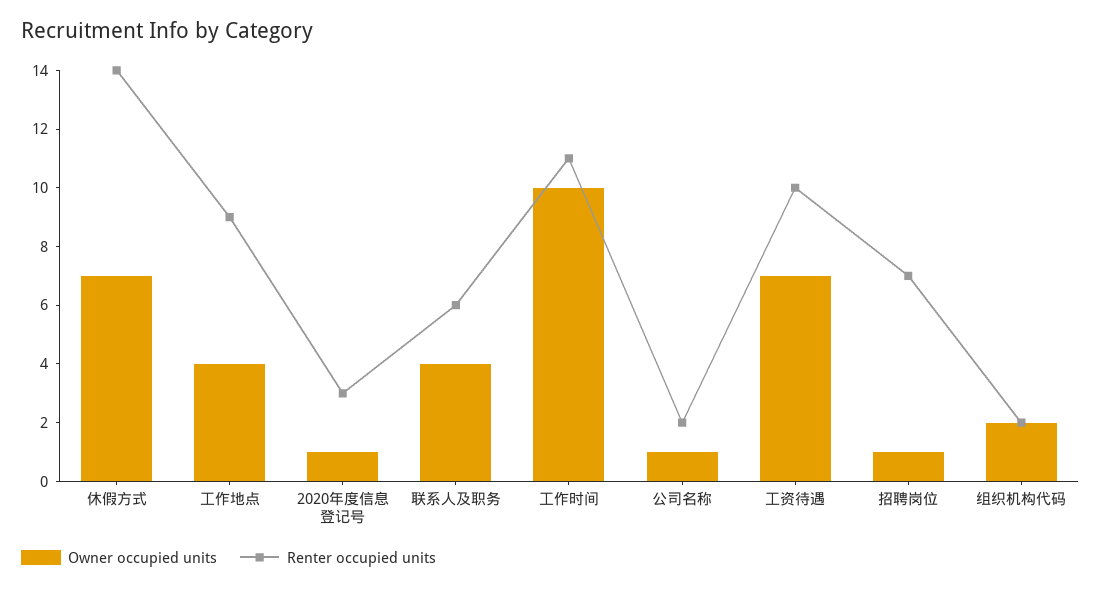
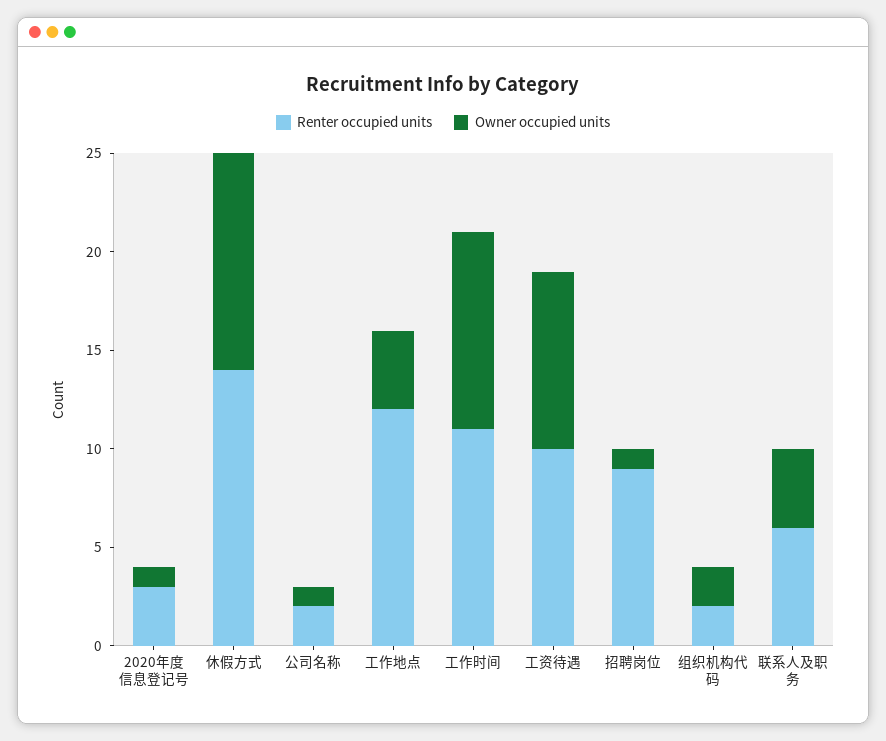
Owner occupied units, 休假方式: 7 -> 11
Renter occupied units, 工作地点: 9 -> 12
Owner occupied units, 工资待遇: 7 -> 9
Renter occupied units, 招聘岗位: 7 -> 9

